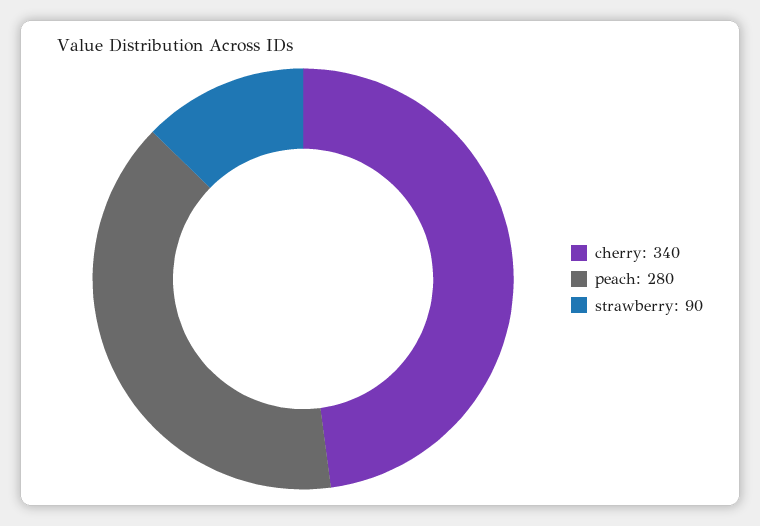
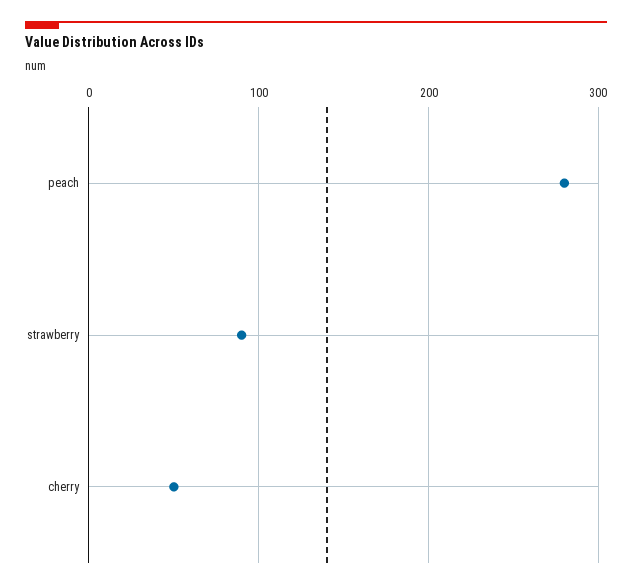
cherry: 340 -> 50

